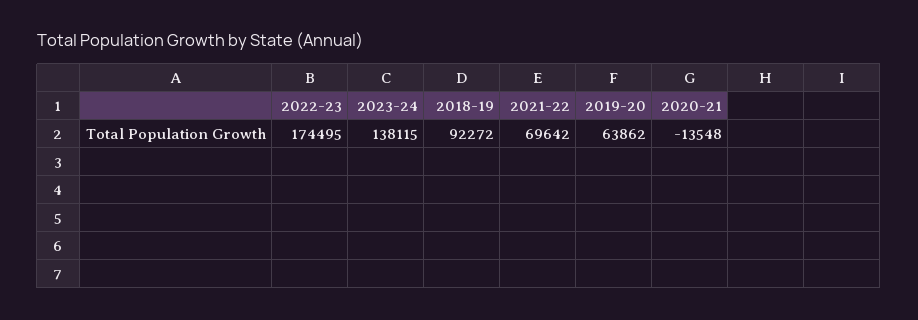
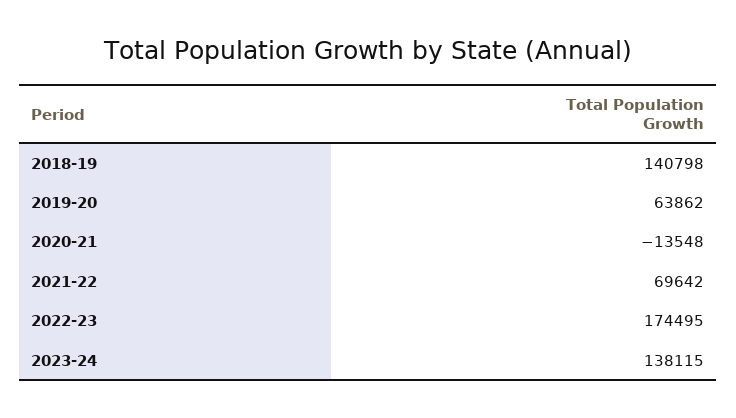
2018-19: 92272 -> 140798

